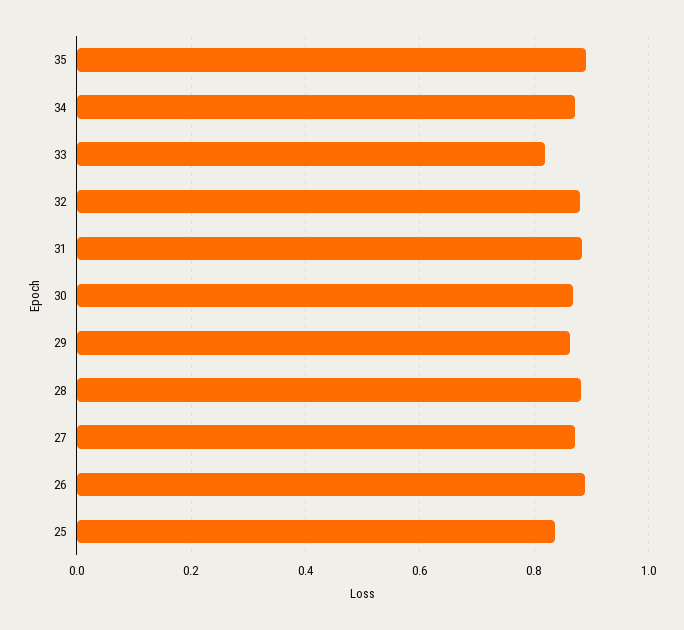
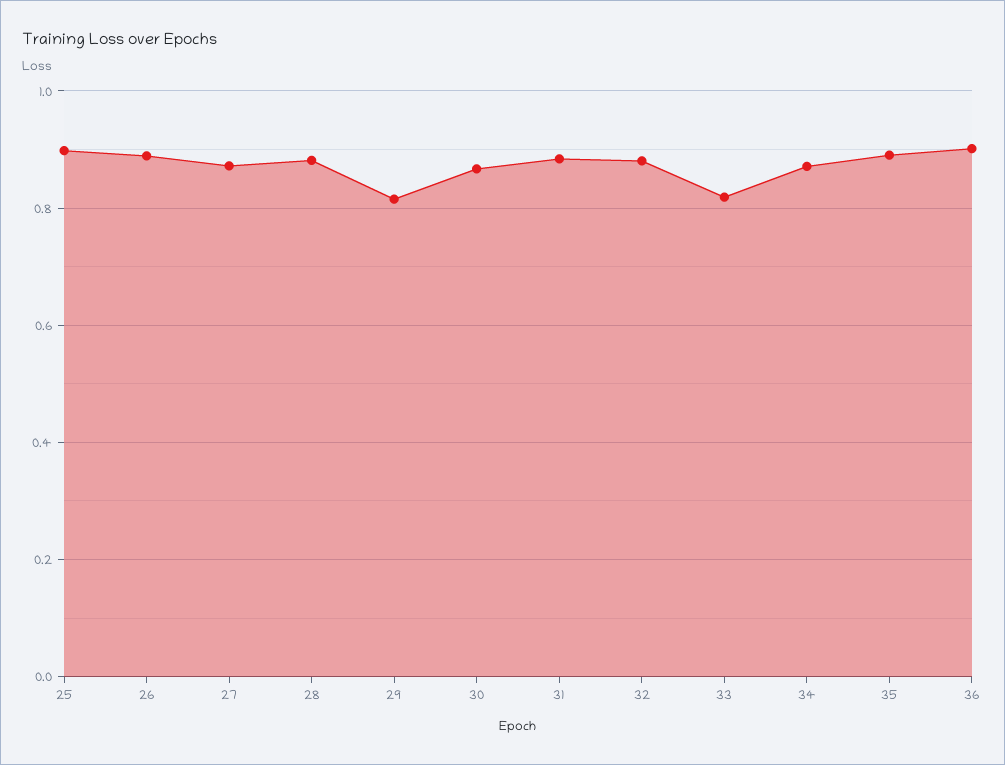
29: 0.86 -> 0.82
25: 0.84 -> 0.9
36: none -> 0.9

